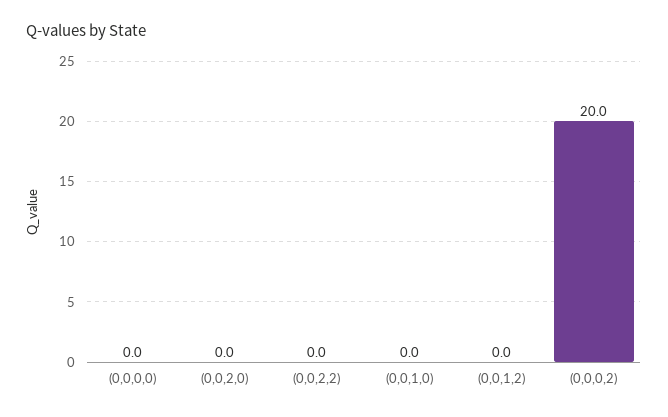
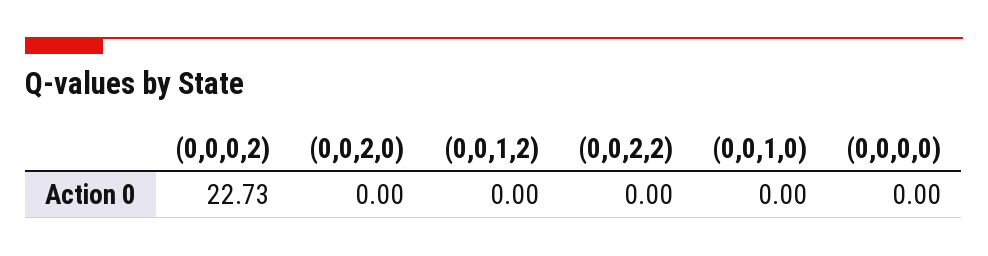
(0,0,0,2): 20 -> 22.73

